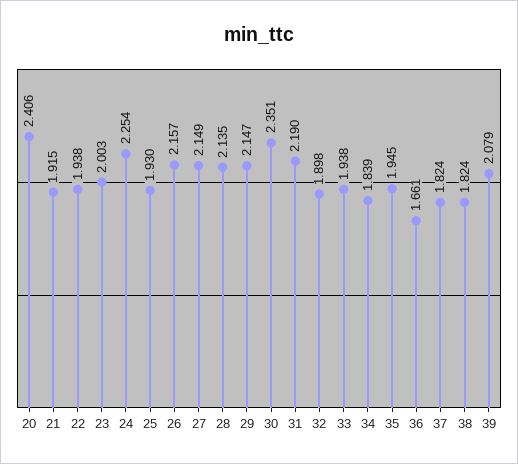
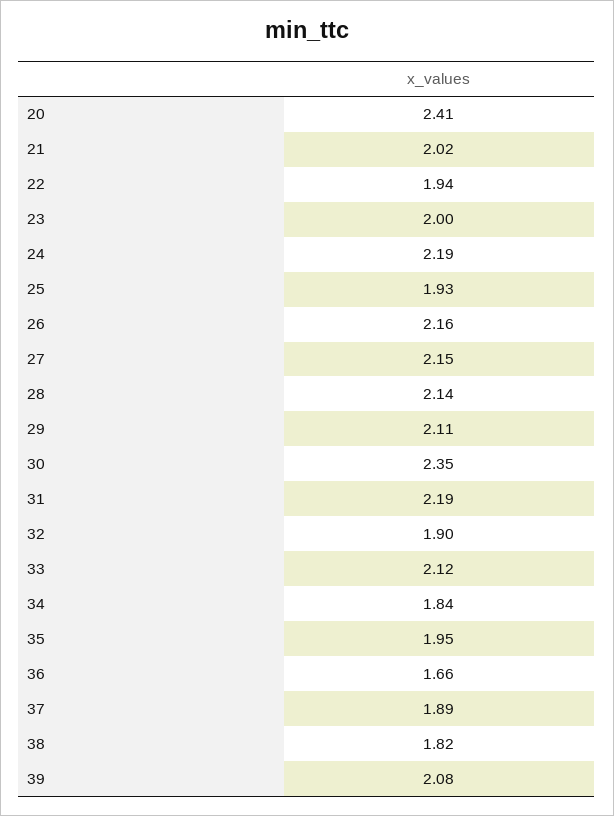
21: 1.915 -> 2.02
24: 2.254 -> 2.19
29: 2.147 -> 2.11
33: 1.938 -> 2.12
37: 1.824 -> 1.89

